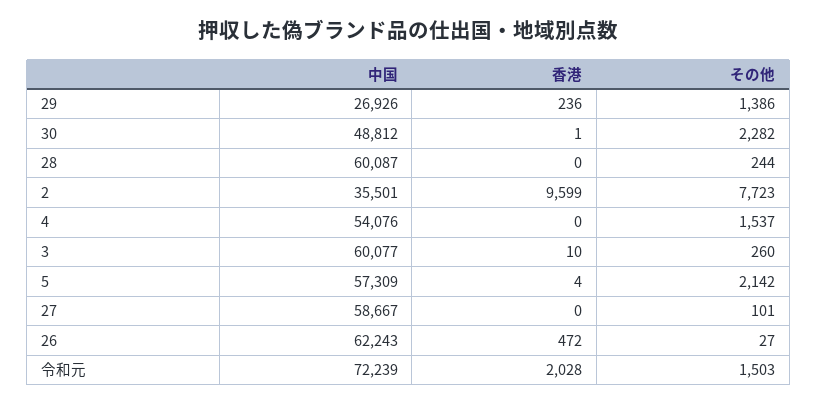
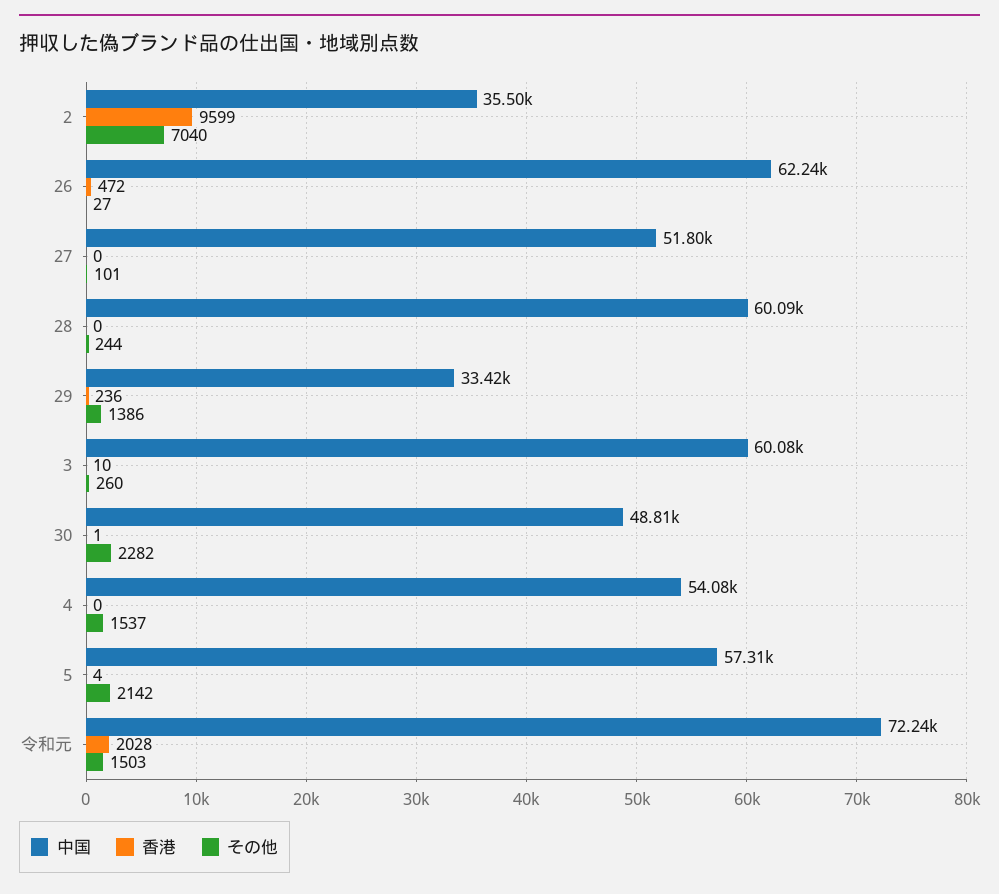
中国, 29: 26926 -> 33420
その他, 2: 7723 -> 7040
中国, 27: 58667 -> 51800

